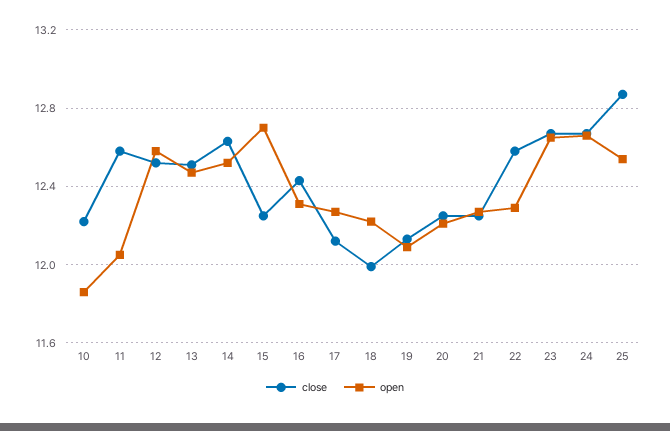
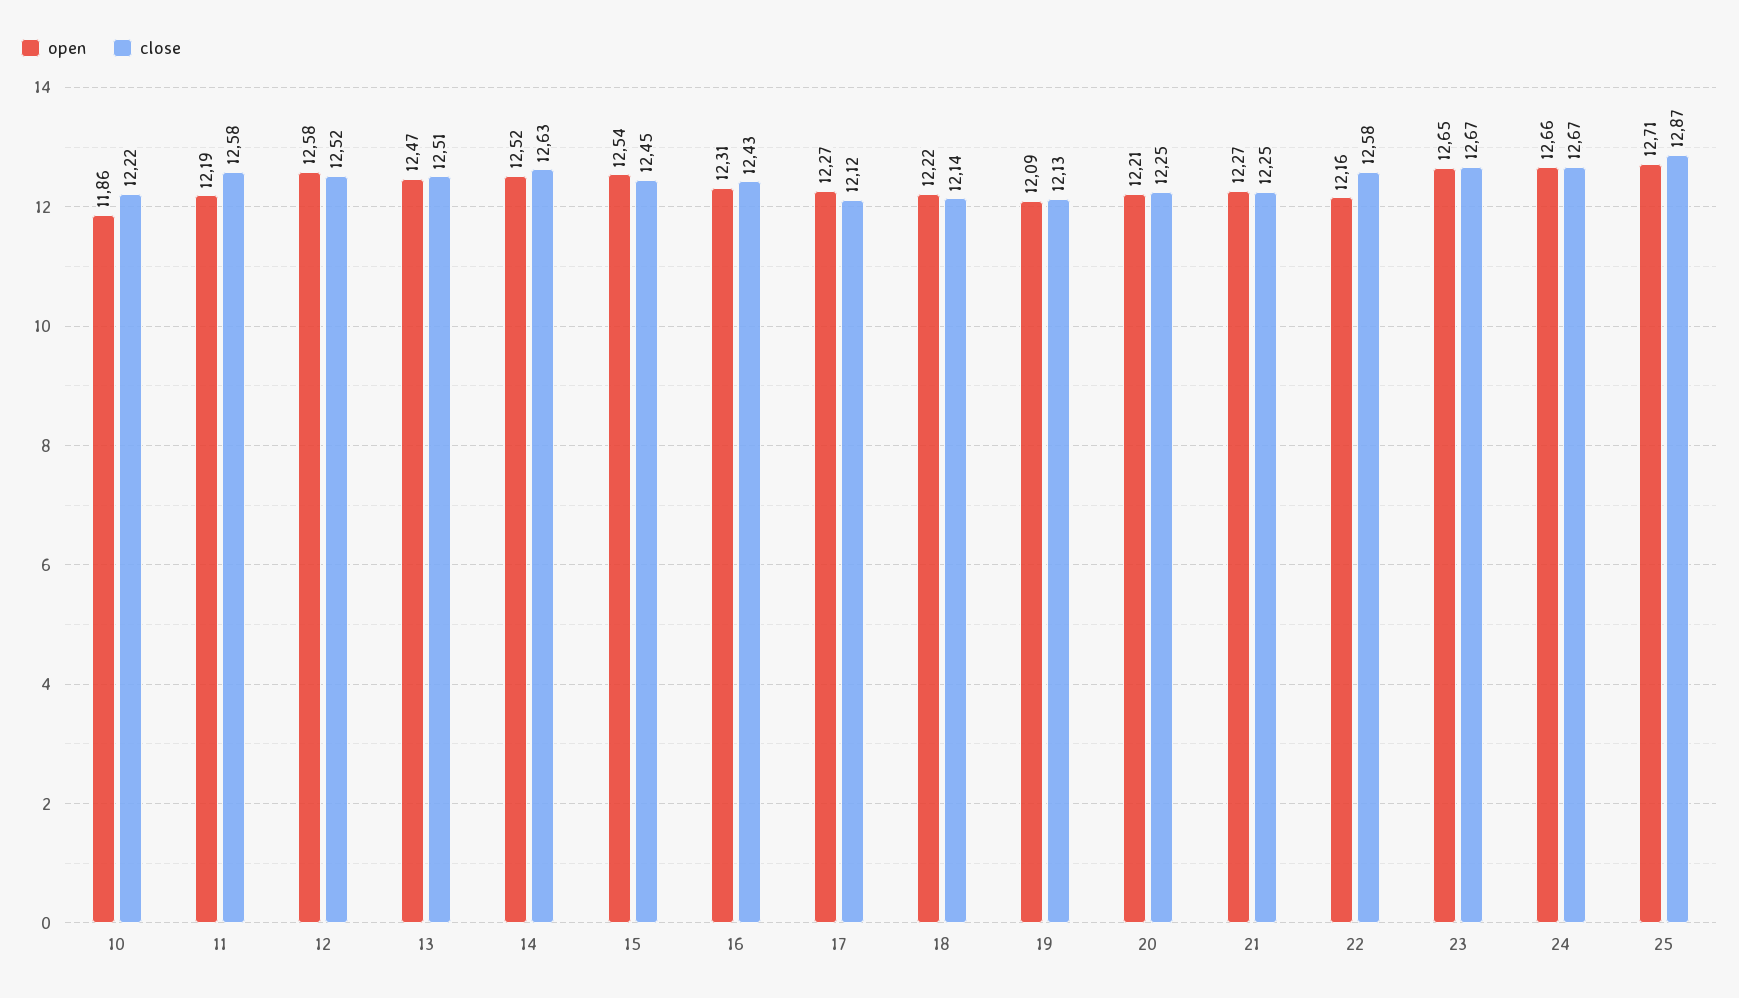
open, 11: 12.05 -> 12.19
close, 15: 12.25 -> 12.45
open, 15: 12.7 -> 12.54
close, 18: 12 -> 12.14
open, 22: 12.3 -> 12.16
open, 25: 12.55 -> 12.71

